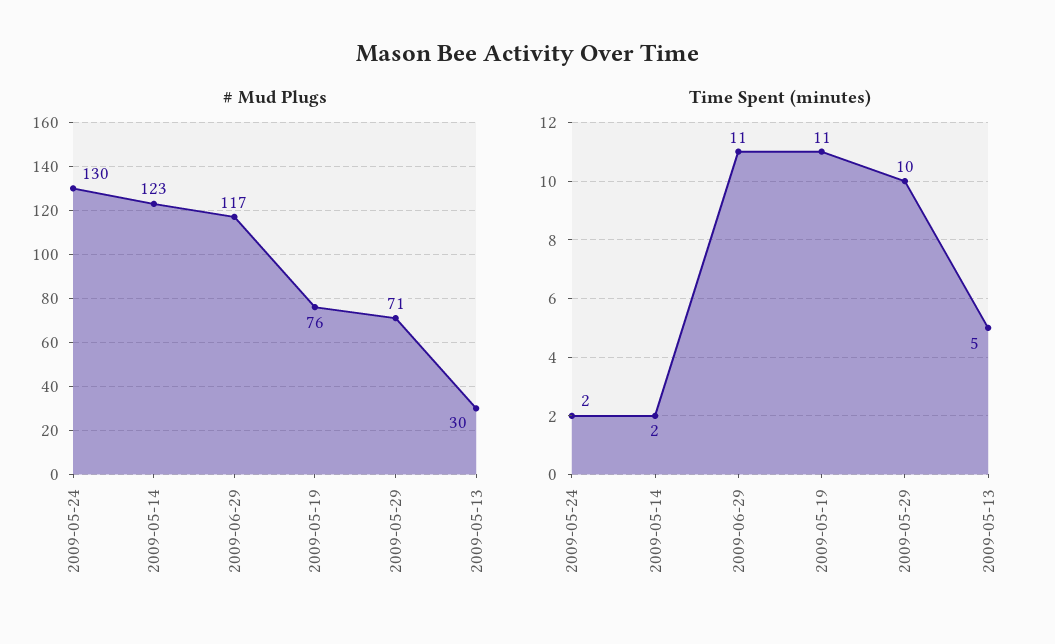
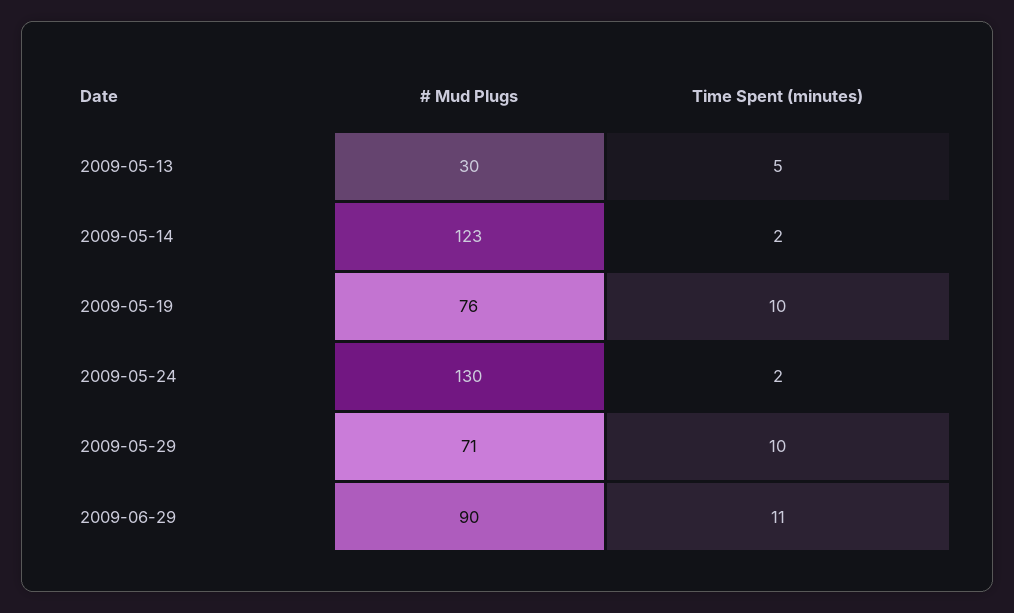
# Mud Plugs, 2009-06-29: 117 -> 90
Time Spent (minutes), 2009-05-19: 11 -> 10

